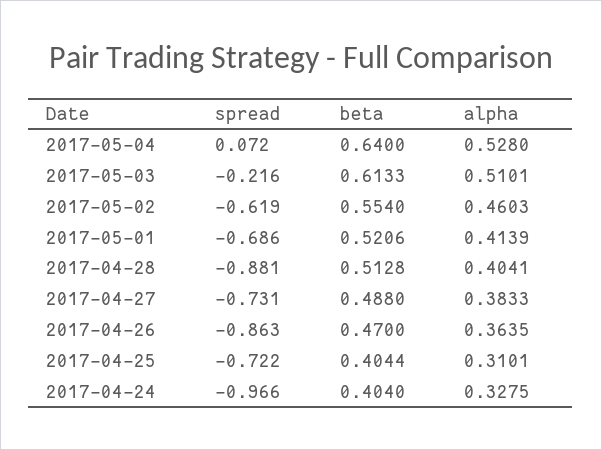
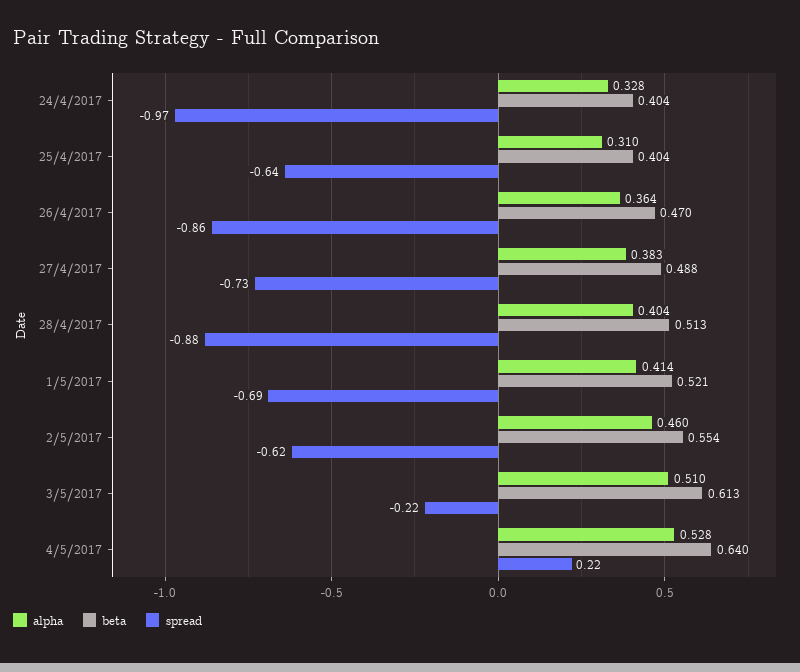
spread, 2017-05-04: 0.072 -> 0.22
spread, 2017-04-25: -0.722 -> -0.64

